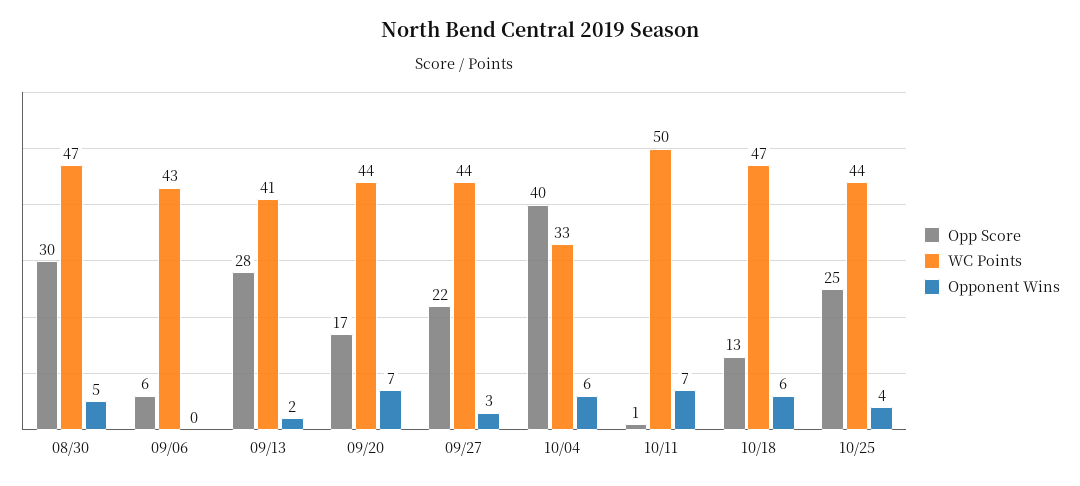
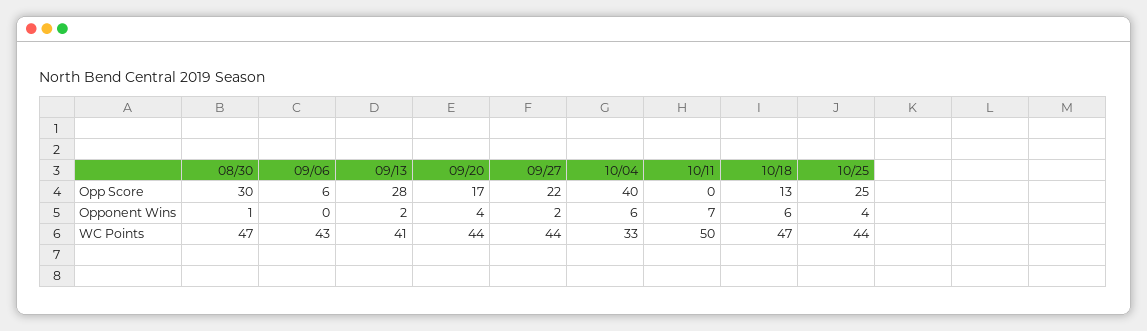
Opponent Wins, 08/30: 5 -> 1
Opponent Wins, 09/20: 7 -> 4
Opponent Wins, 09/27: 3 -> 2
Opp Score, 10/11: 1 -> 0

